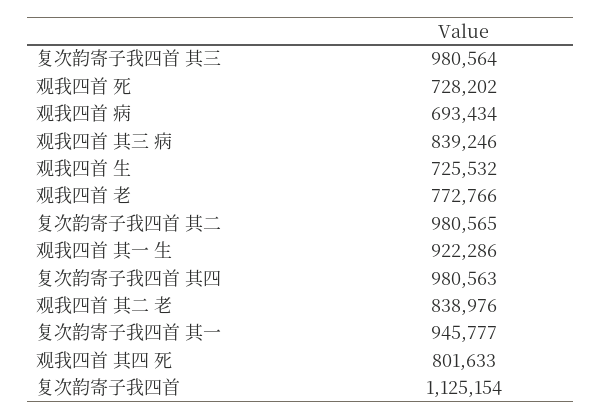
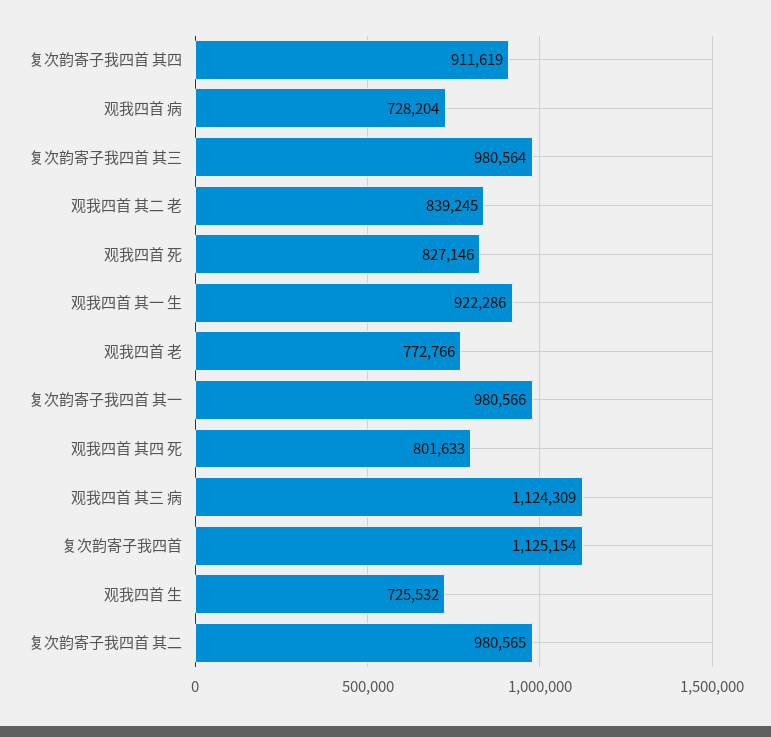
观我四首 死: 728202 -> 827146
观我四首 病: 693434 -> 728204
观我四首 其三 病: 839246 -> 1124309
复次韵寄子我四首 其四: 980563 -> 911619
观我四首 其二 老: 838976 -> 839245
复次韵寄子我四首 其一: 945777 -> 980566

